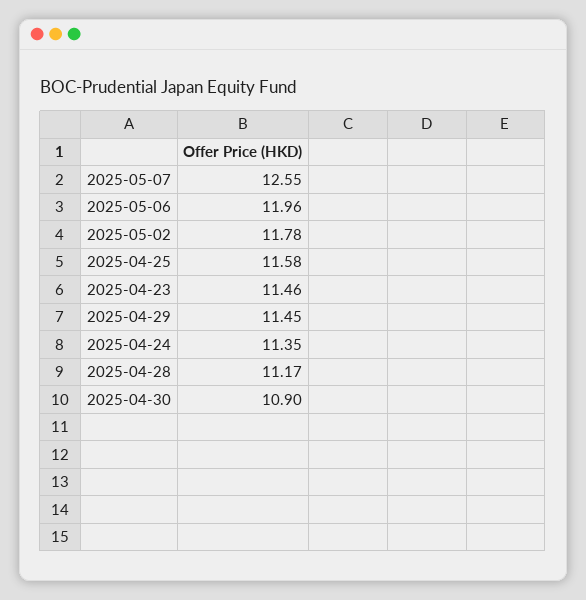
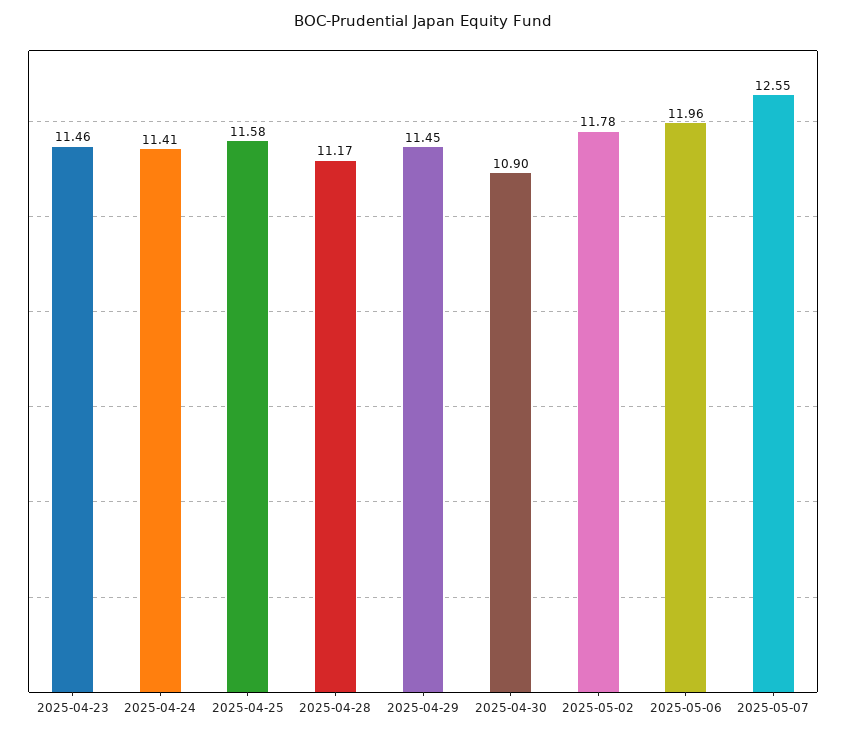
2025-04-24: 11.35 -> 11.41

